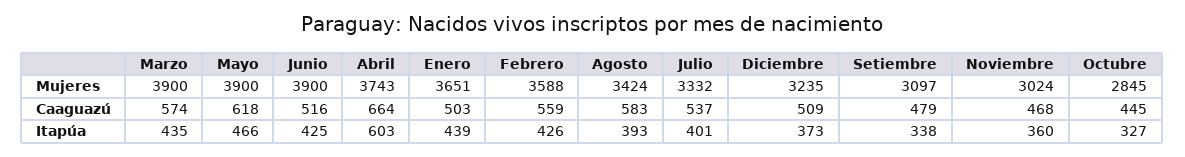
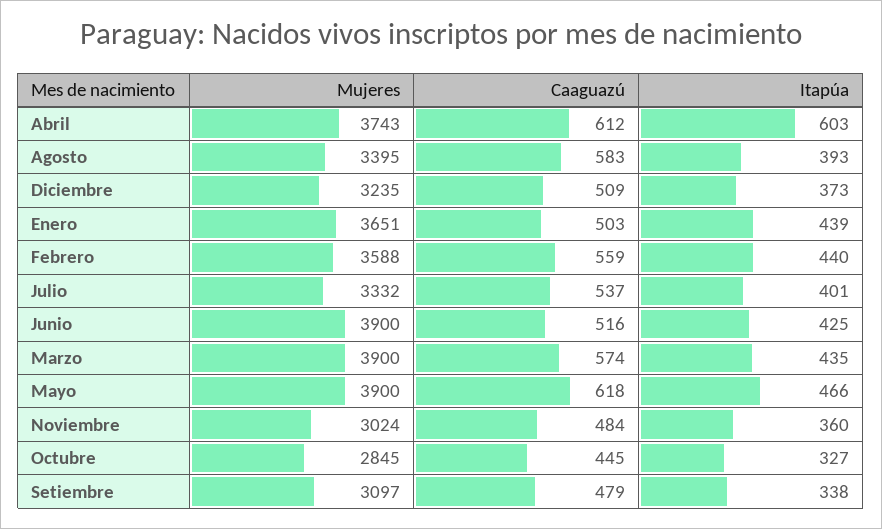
Agosto, Mujeres: 3424 -> 3395
Abril, Caaguazú: 664 -> 612
Noviembre, Caaguazú: 468 -> 484
Febrero, Itapúa: 426 -> 440

